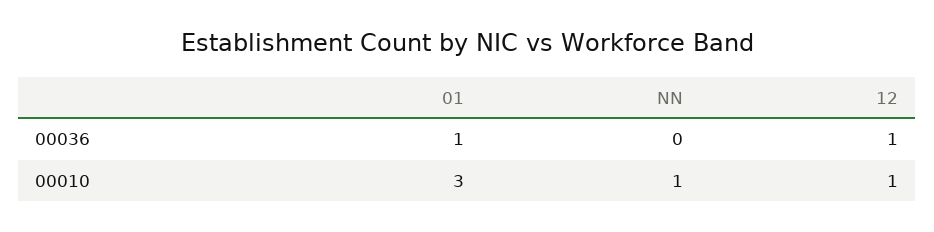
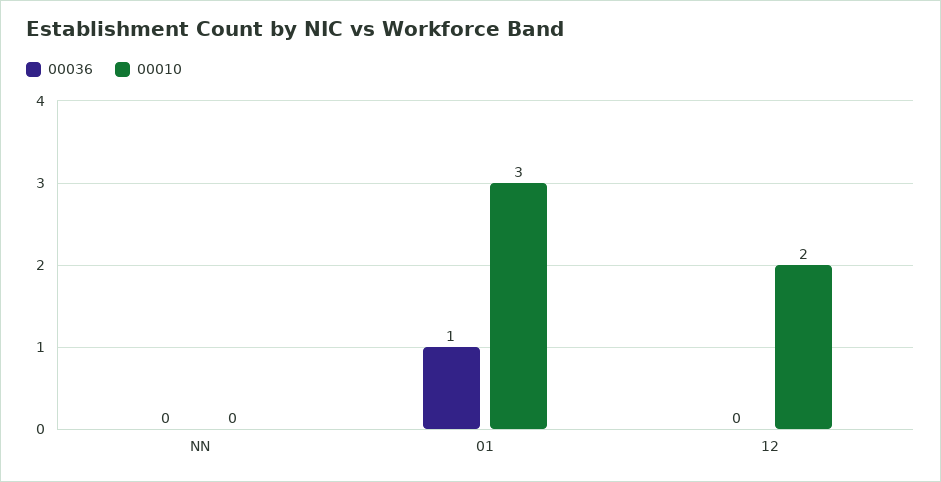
00036, 12: 1 -> 0
00010, NN: 1 -> 0
00010, 12: 1 -> 2

